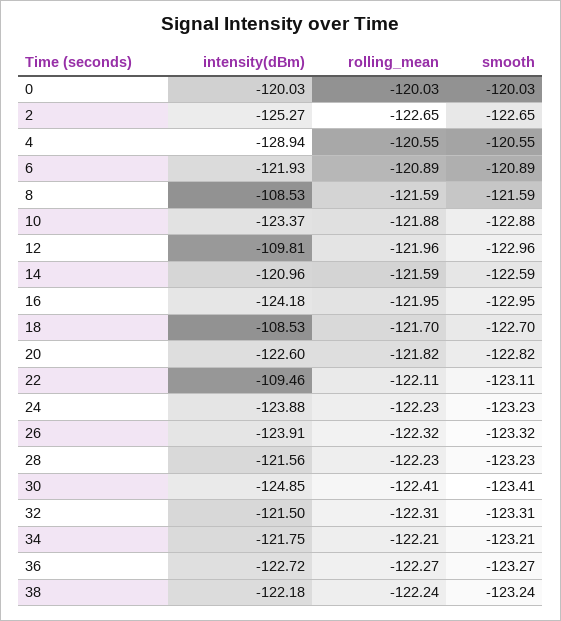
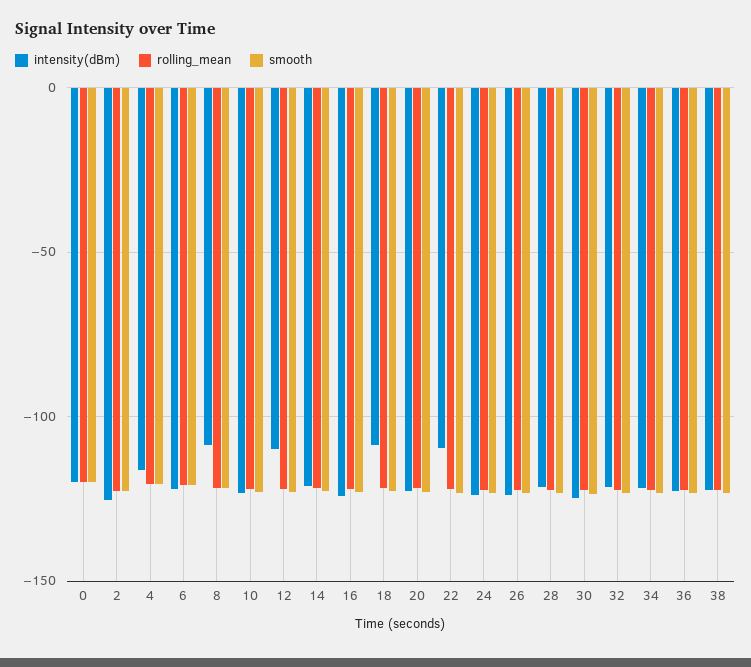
intensity(dBm), 4: -128.94 -> -115

